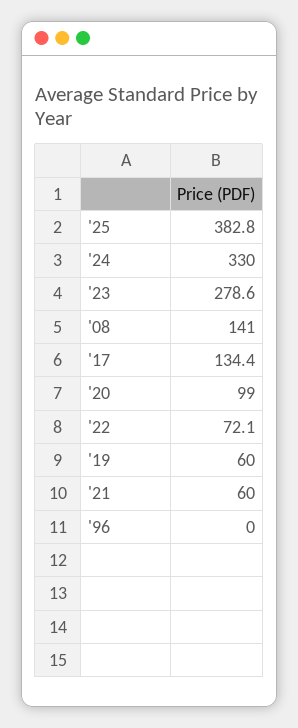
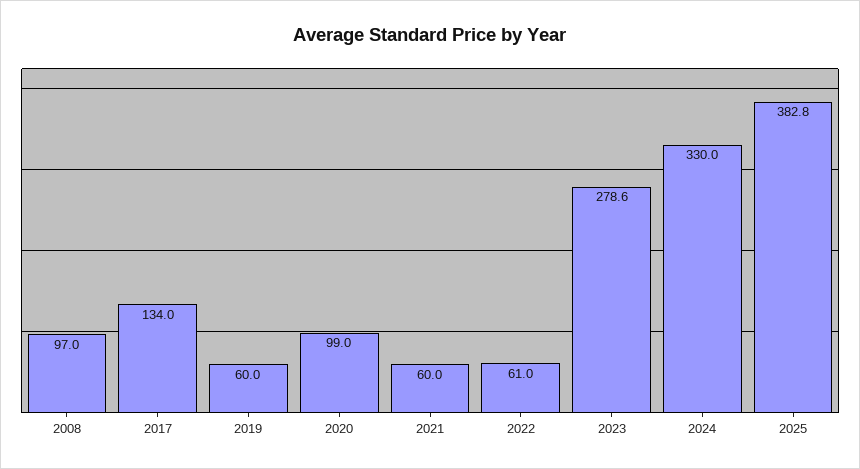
'08: 141 -> 97
'17: 134.4 -> 134
'22: 72.1 -> 61
'96: 0 -> none

